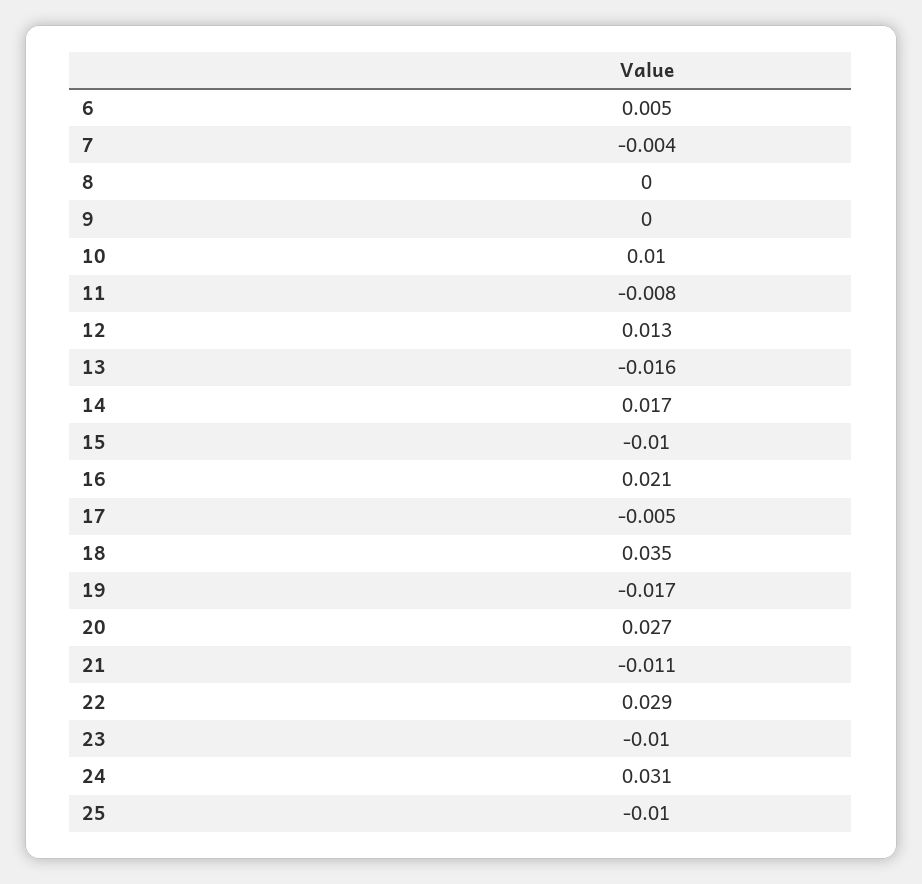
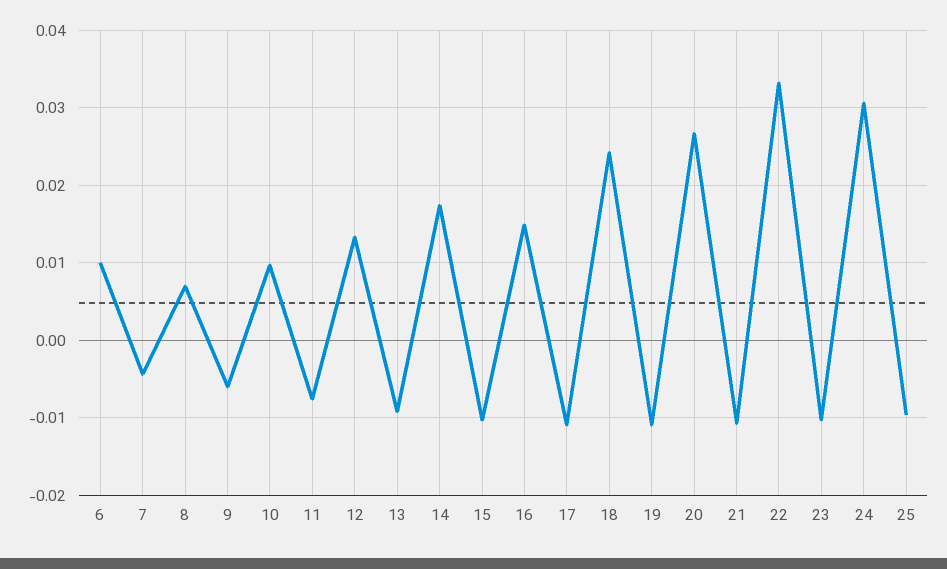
6: 0.005 -> 0.01
8: 0 -> 0.007
9: 0 -> -0.006
13: -0.016 -> -0.009
16: 0.021 -> 0.015
17: -0.005 -> -0.011
18: 0.035 -> 0.024
19: -0.017 -> -0.011
22: 0.029 -> 0.033

